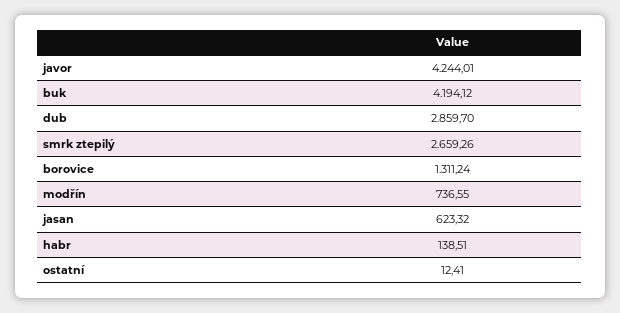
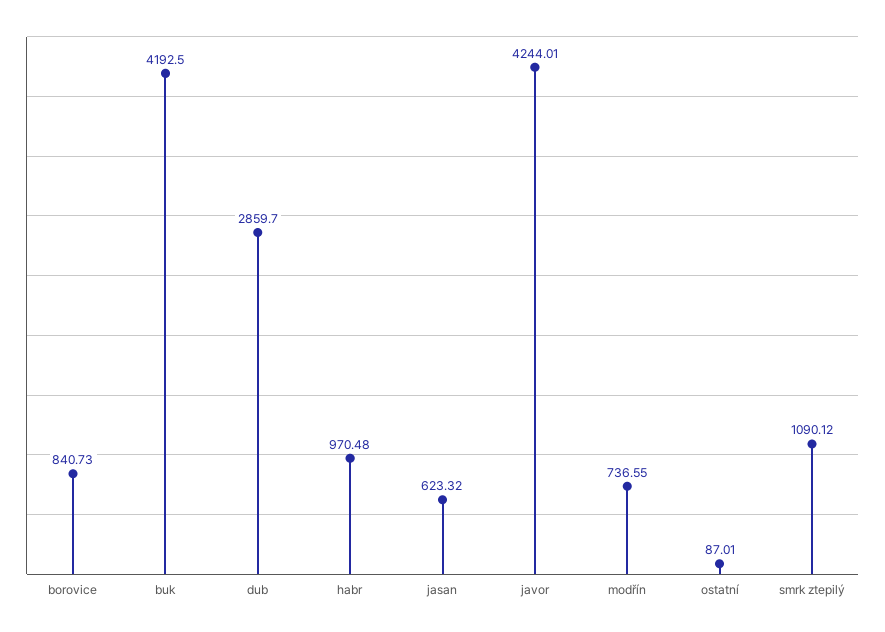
buk: 4194.12 -> 4192.5
smrk ztepilý: 2659.26 -> 1090.12
borovice: 1311.24 -> 840.73
habr: 138.51 -> 970.48
ostatní: 12.41 -> 87.01

